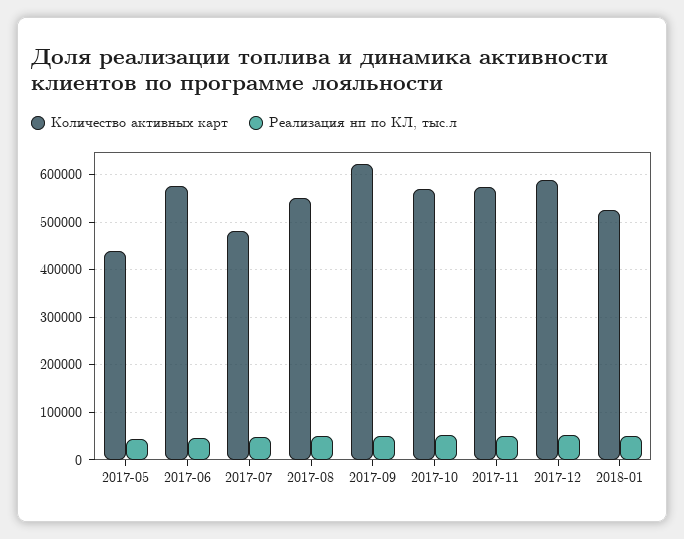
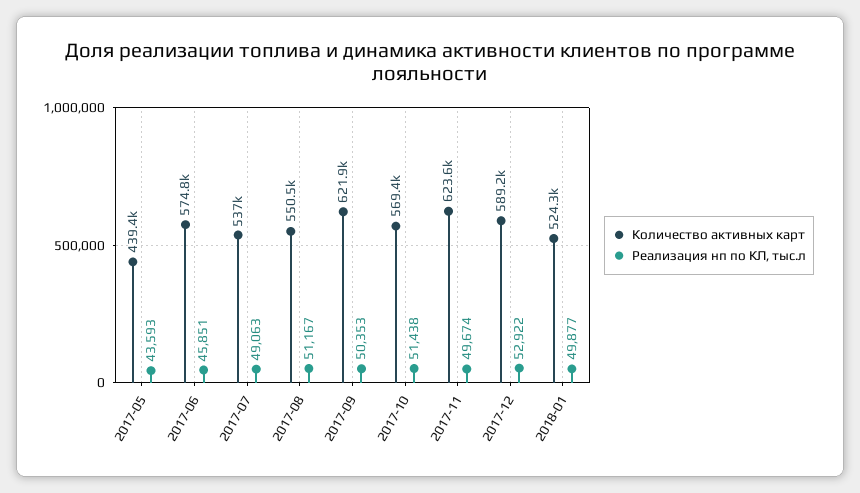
Количество активных карт, 2017-07: 480000 -> 537000
Количество активных карт, 2017-11: 580000 -> 623600

